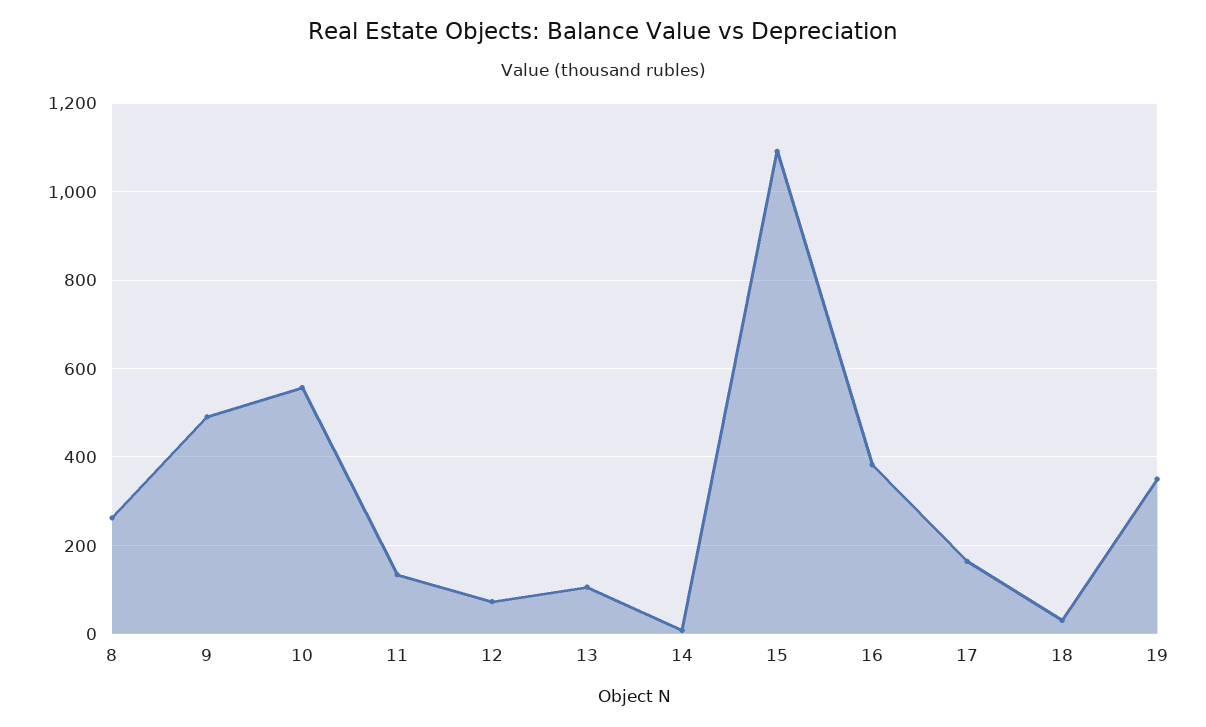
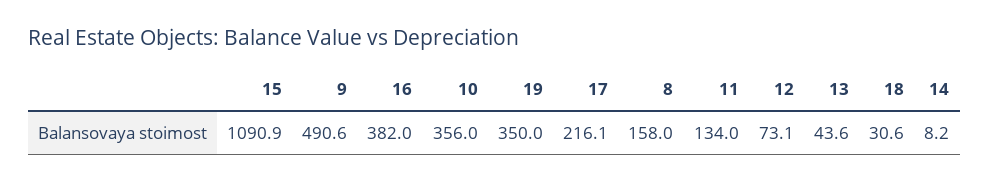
8: 260 -> 158
10: 560 -> 356
13: 100 -> 43.6
17: 160 -> 216.1

